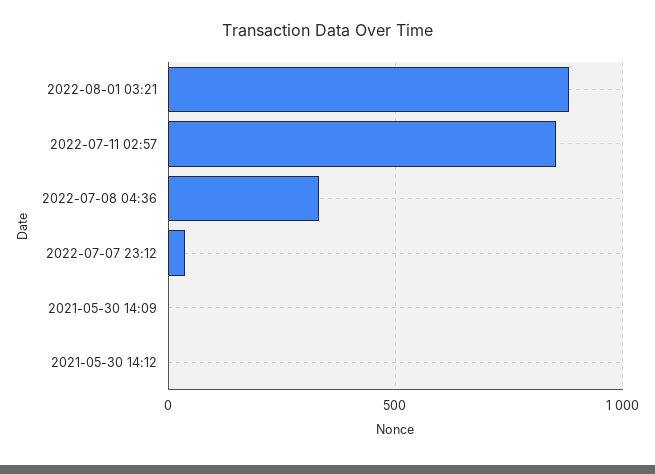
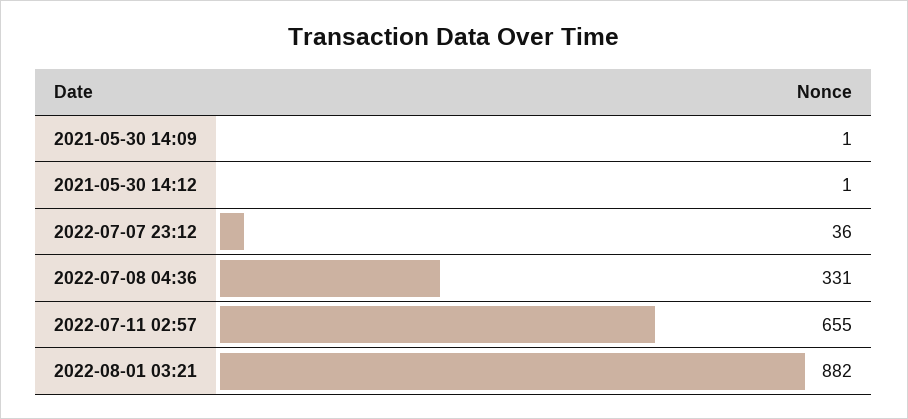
2022-07-11 02:57: 850 -> 655

